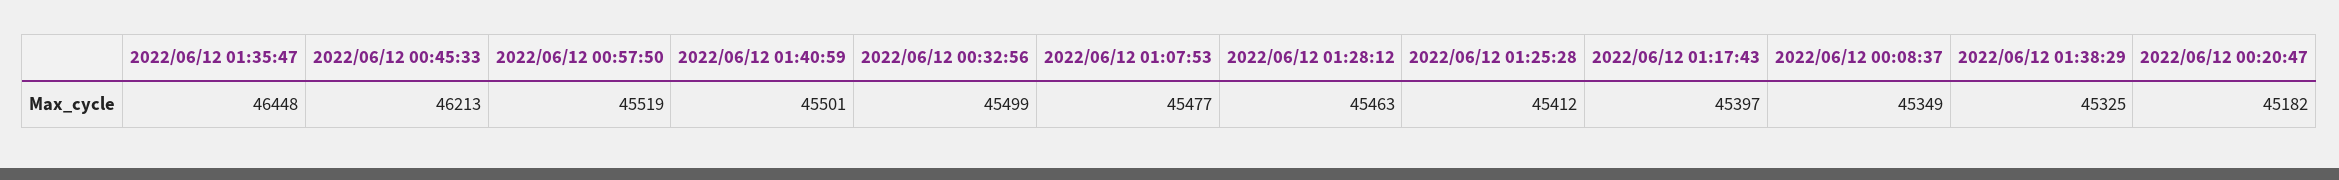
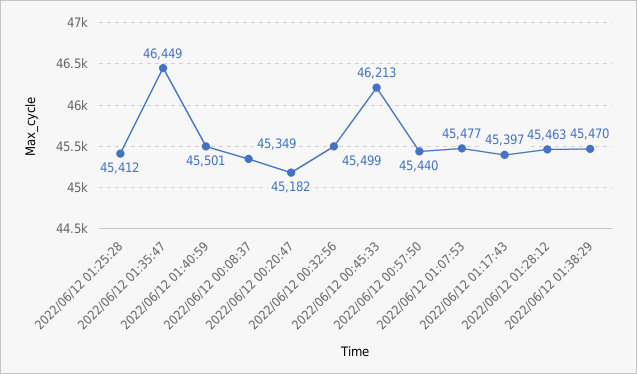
2022/06/12 01:35:47: 46448 -> 46449
2022/06/12 00:57:50: 45519 -> 45440
2022/06/12 01:38:29: 45325 -> 45470

